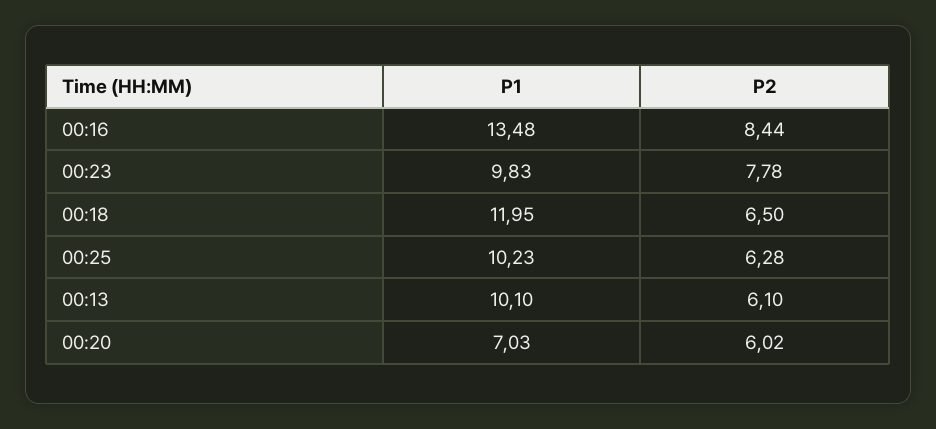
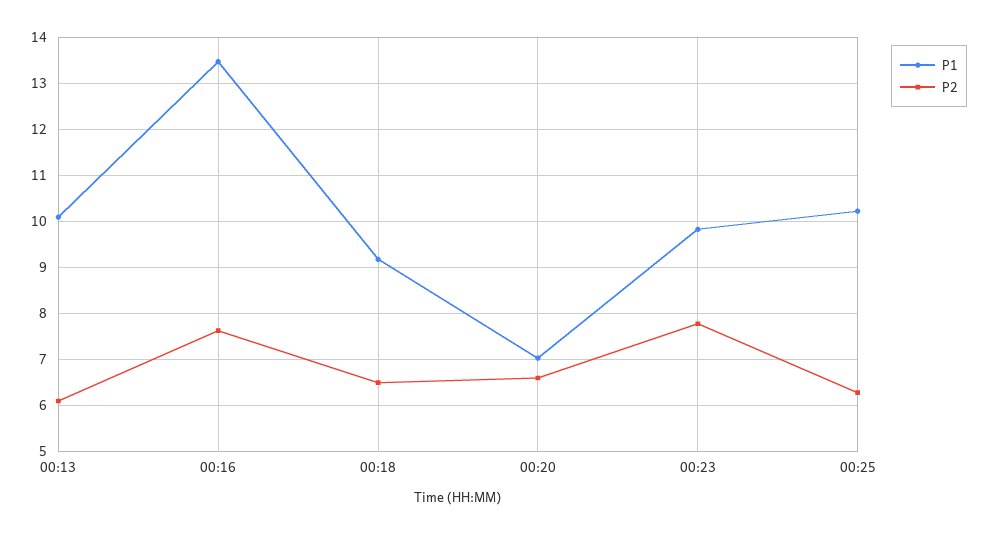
P2, 00:16: 8.44 -> 7.6
P1, 00:18: 11.95 -> 9.2
P2, 00:20: 6.02 -> 6.6

